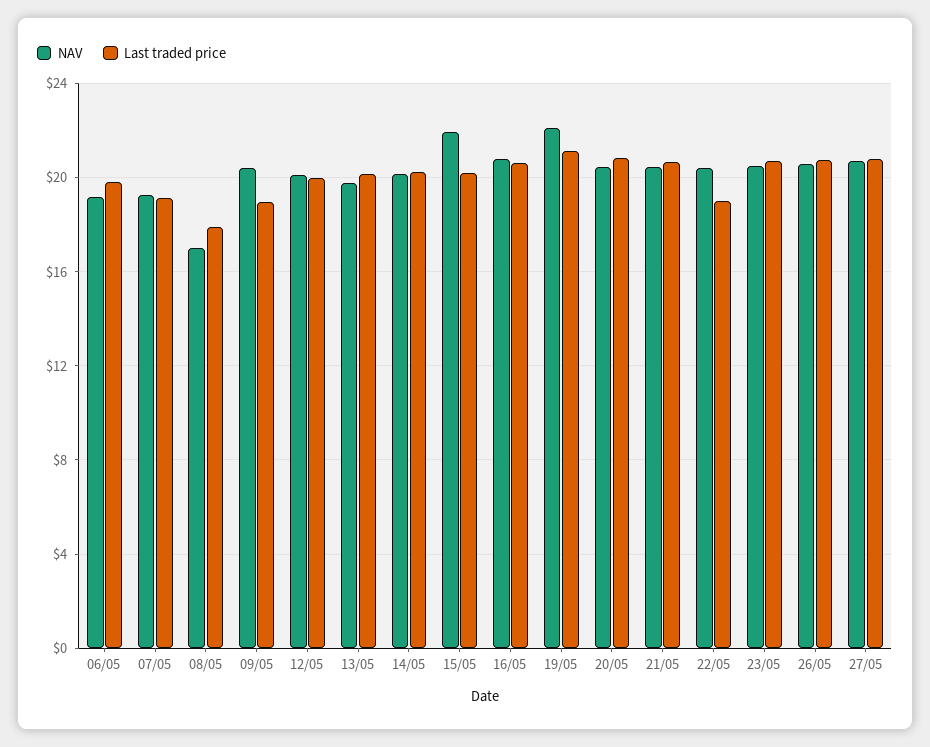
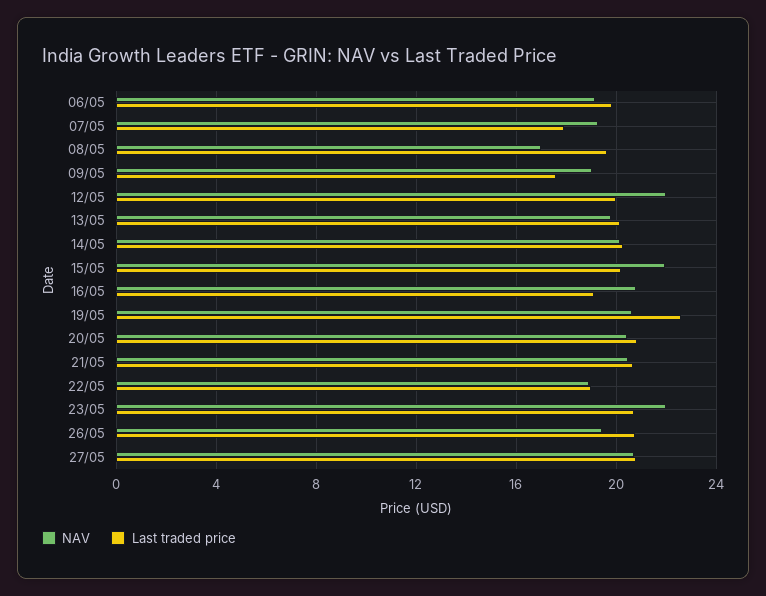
Last traded price, 07/05: 19 -> 18
Last traded price, 08/05: 18 -> 19.5
NAV, 09/05: 20.5 -> 19
Last traded price, 09/05: 19 -> 17.5
NAV, 12/05: 20 -> 22
Last traded price, 16/05: 20.5 -> 19
NAV, 19/05: 22 -> 20.5
Last traded price, 19/05: 21 -> 22.5
NAV, 22/05: 20.5 -> 19
NAV, 23/05: 20.5 -> 22
NAV, 26/05: 20.5 -> 19.5

